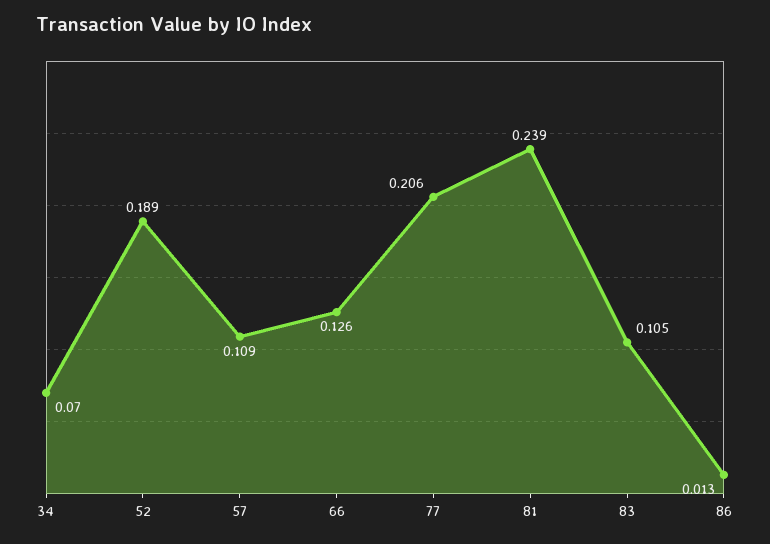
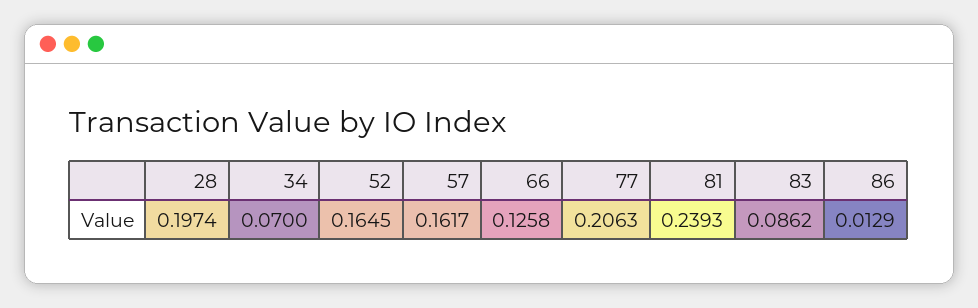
52: 0.189 -> 0.1645
57: 0.109 -> 0.1617
83: 0.105 -> 0.0862
28: none -> 0.1974

